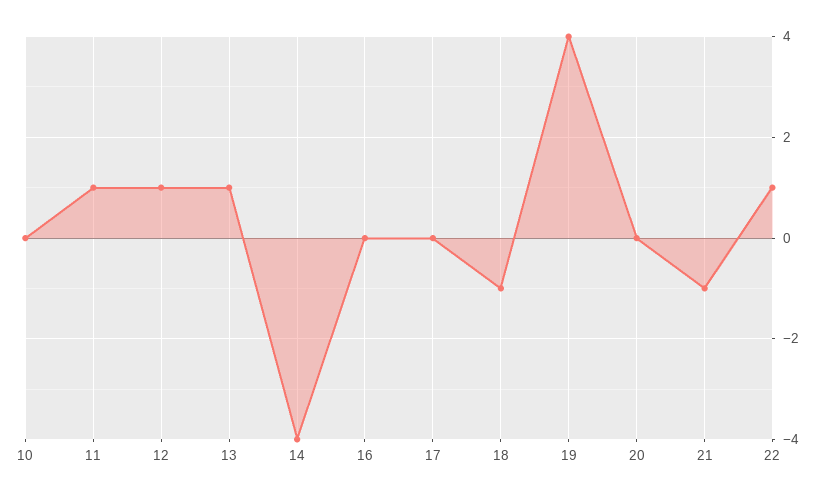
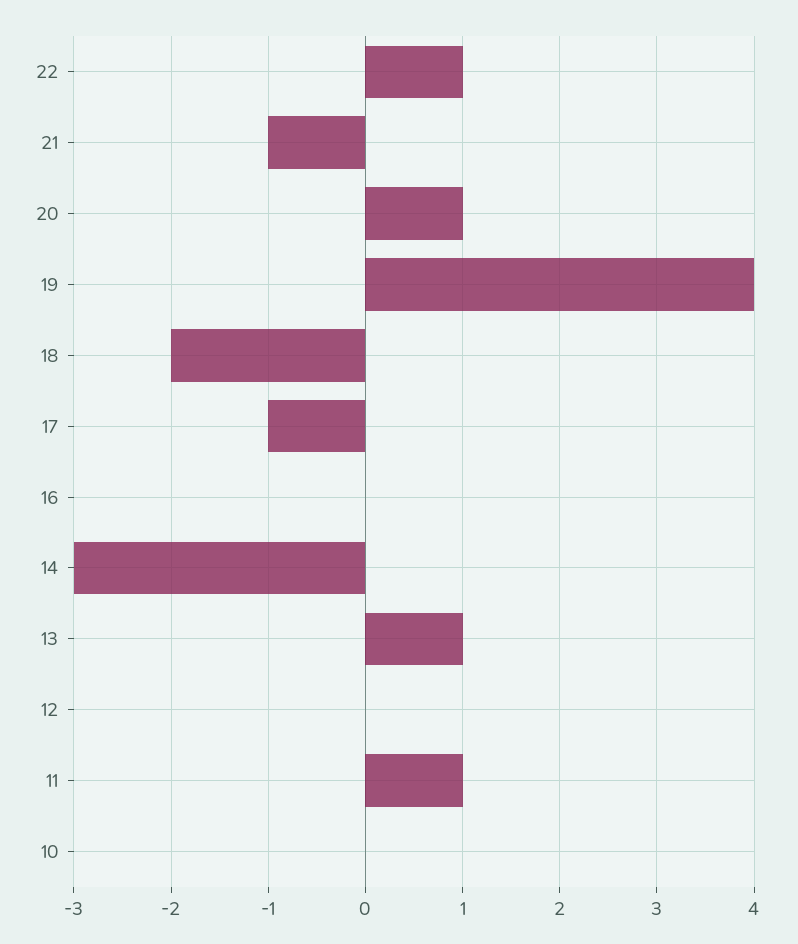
12: 1 -> 0
14: -4 -> -3
17: 0 -> -1
18: -1 -> -2
20: 0 -> 1

